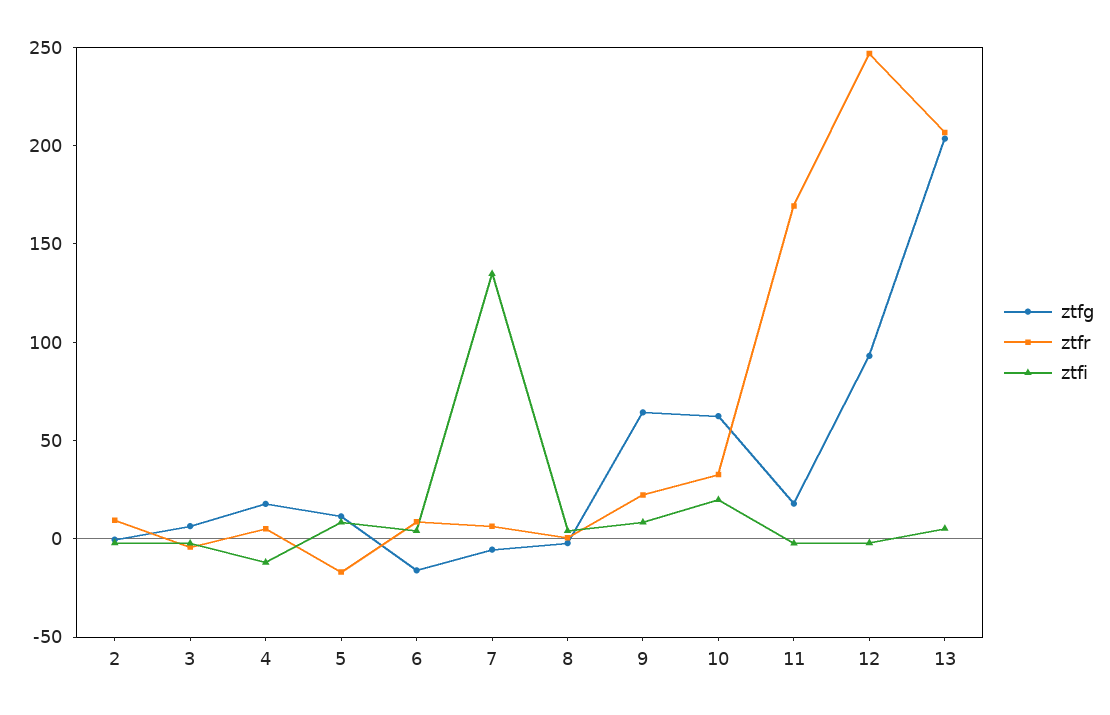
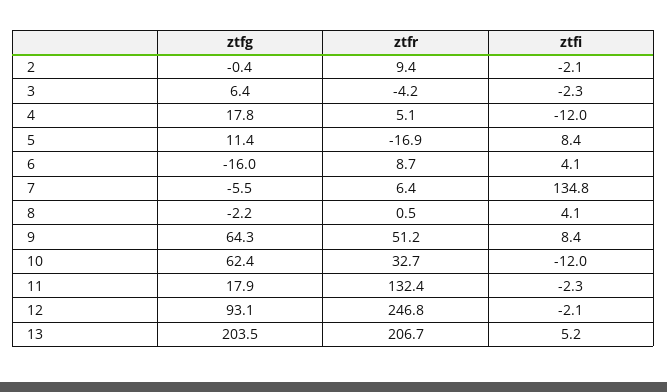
ztfr, 9: 20 -> 51.2
ztfi, 10: 20 -> -12
ztfr, 11: 170 -> 132.4

